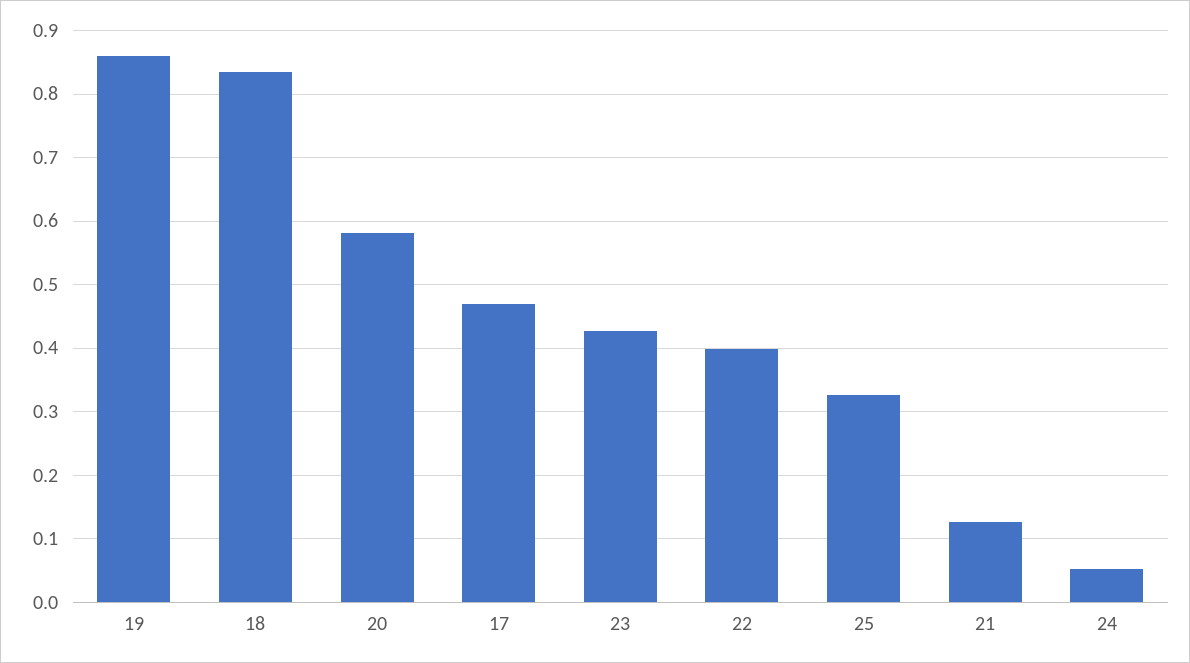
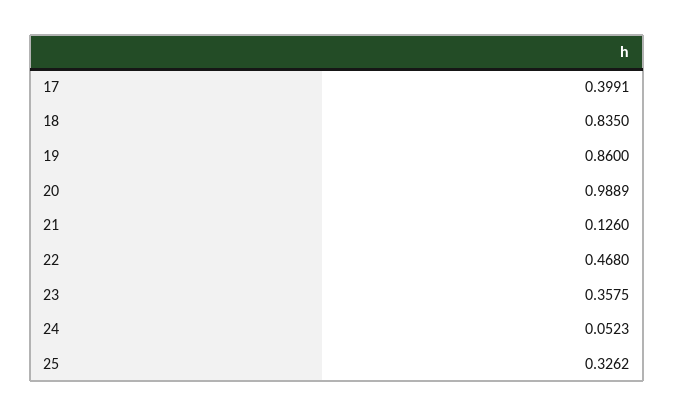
20: 0.58 -> 0.9889
17: 0.47 -> 0.3991
23: 0.43 -> 0.3575
22: 0.4 -> 0.468

